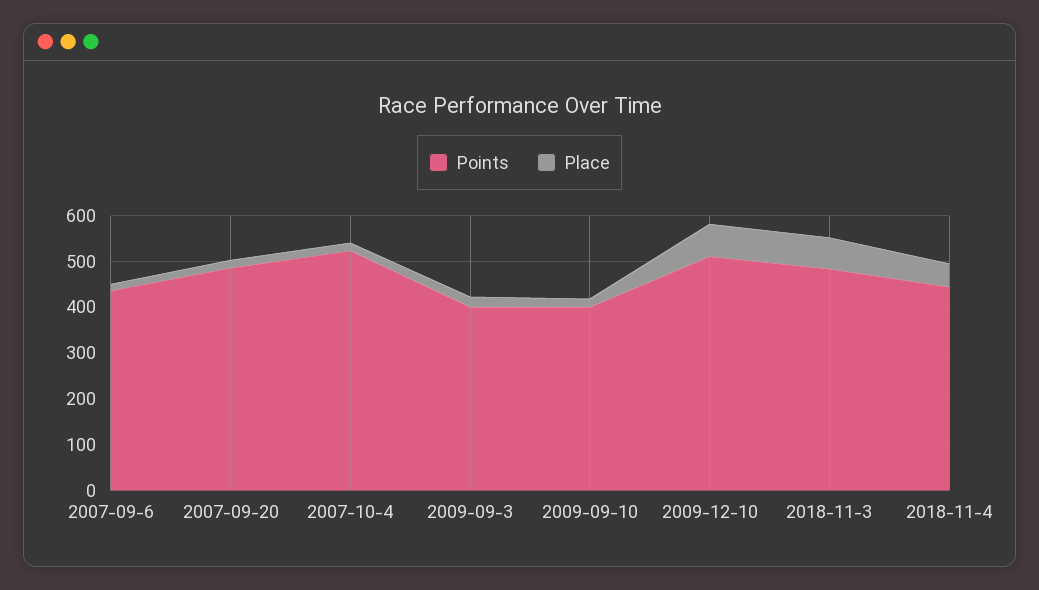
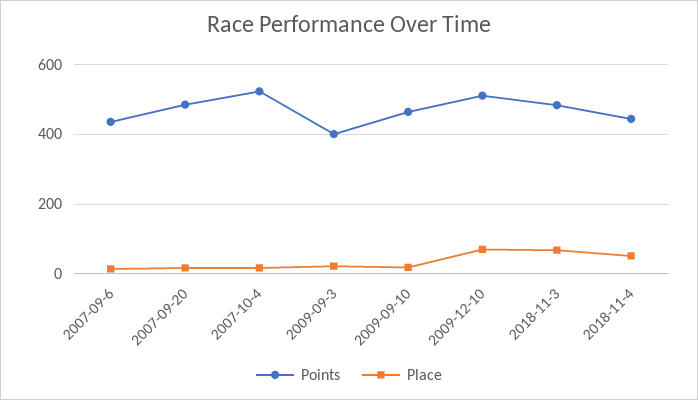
Points, 2009-09-10: 400 -> 460

